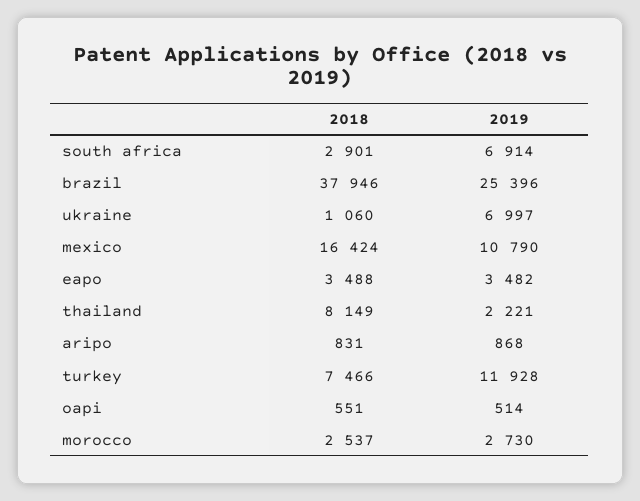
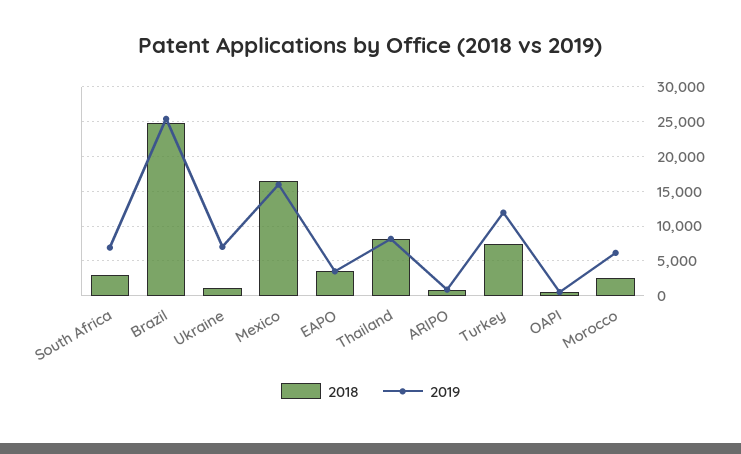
2018, brazil: 37946 -> 25000
2019, mexico: 10790 -> 16000
2019, thailand: 2221 -> 8000
2019, morocco: 2730 -> 6000

